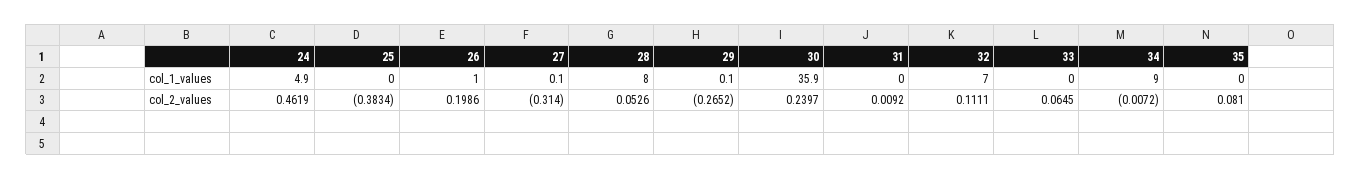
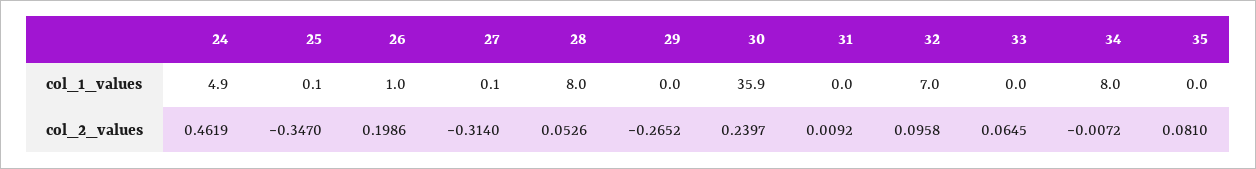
25, col_1_values: 0 -> 0.1
29, col_1_values: 0.1 -> 0
34, col_1_values: 9 -> 8
25, col_2_values: -0.3834 -> -0.347
32, col_2_values: 0.1111 -> 0.0958

